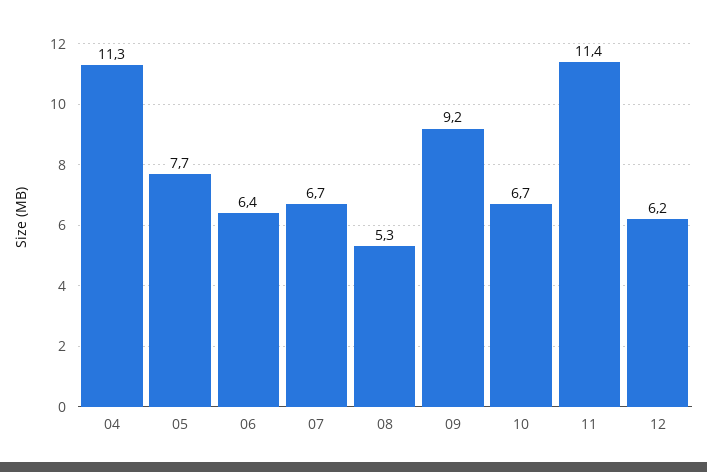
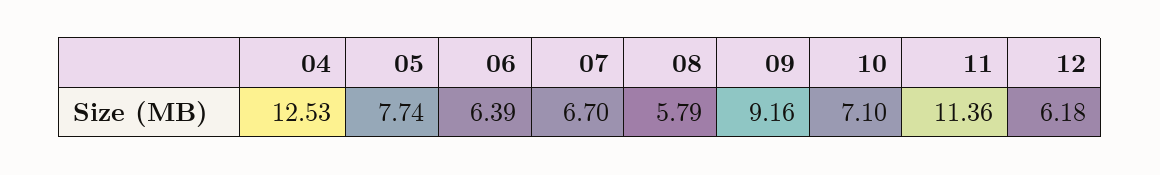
04: 11.3 -> 12.53
08: 5.3 -> 5.79
10: 6.7 -> 7.1

